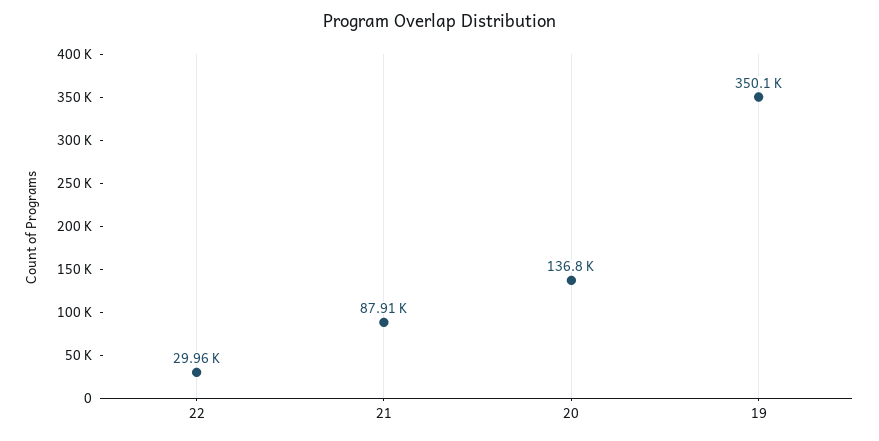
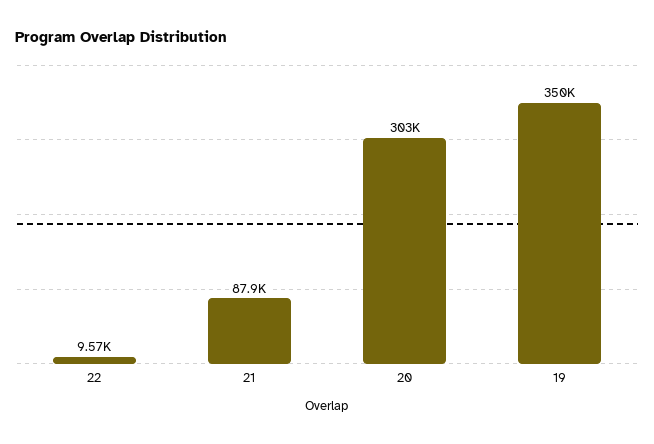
22: 29960 -> 9570
20: 136800 -> 303000

